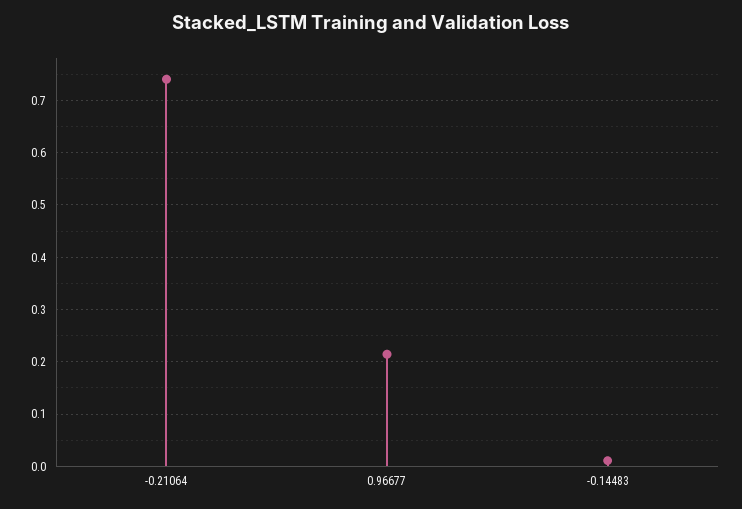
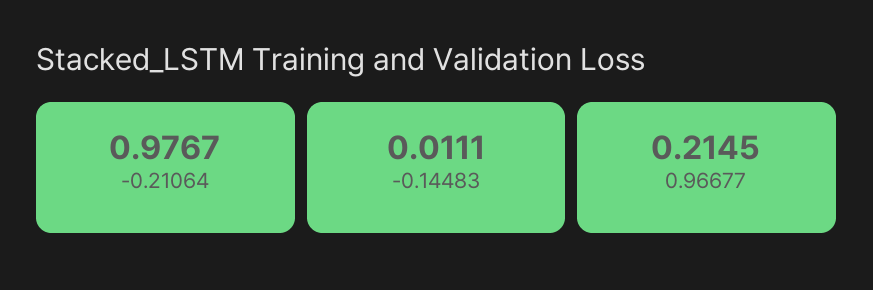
-0.21064: 0.74 -> 0.9767

